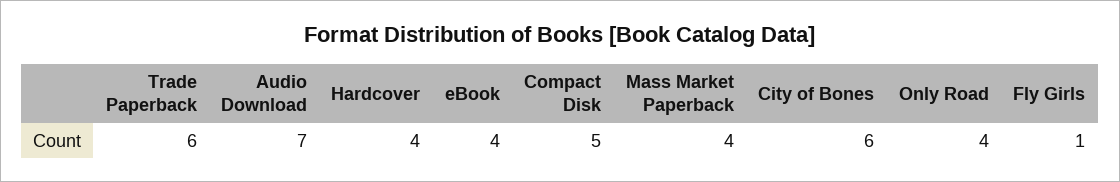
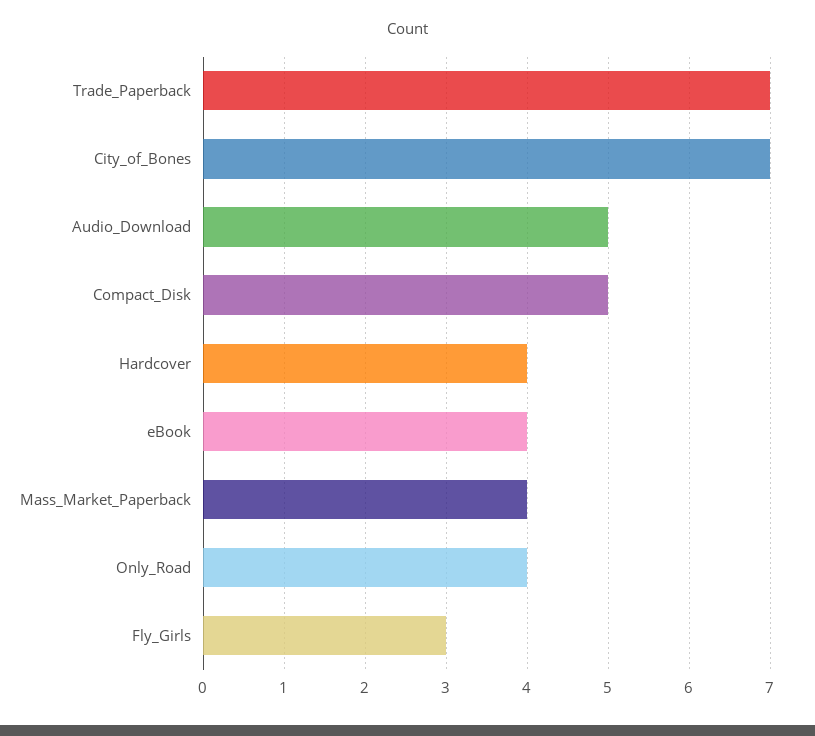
Trade Paperback: 6 -> 7
Audio Download: 7 -> 5
City of Bones: 6 -> 7
Fly Girls: 1 -> 3

